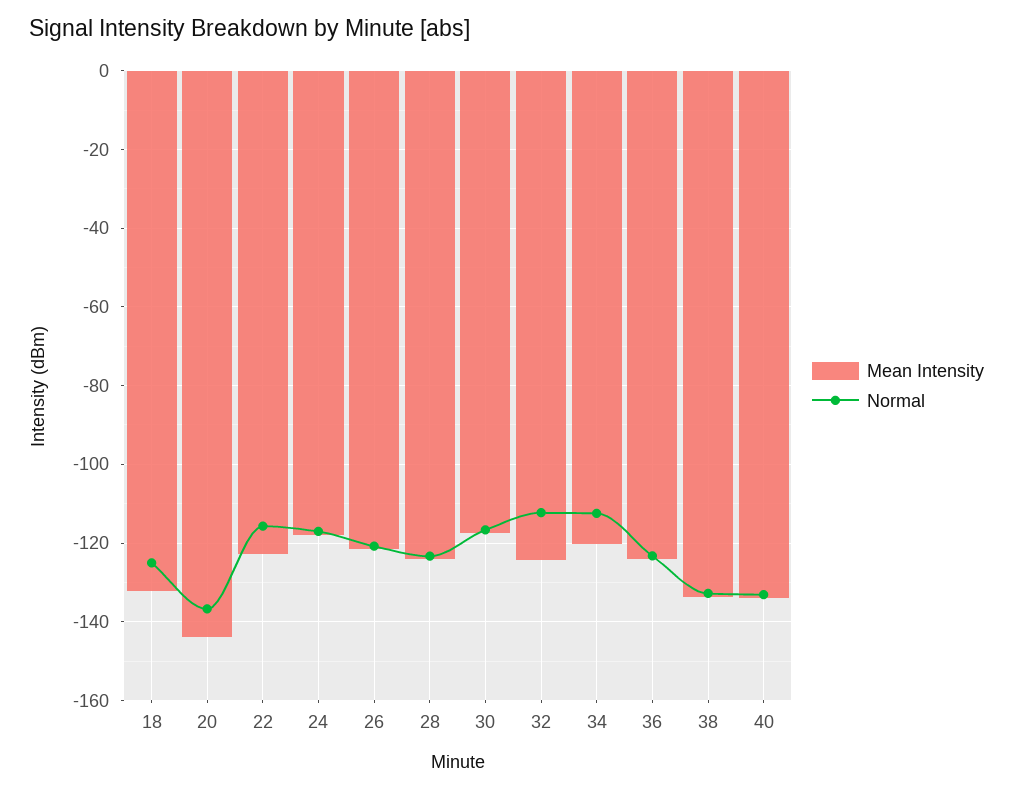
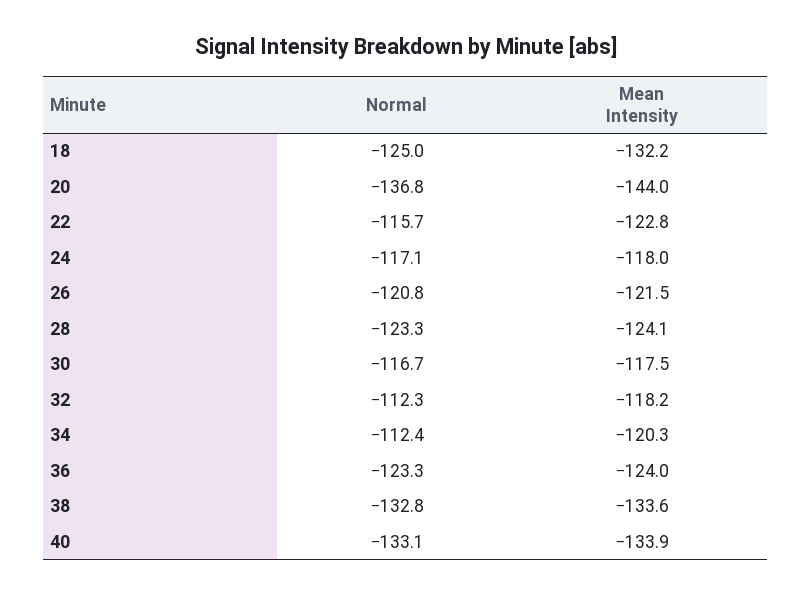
Mean Intensity, 32: -124 -> -118.2

